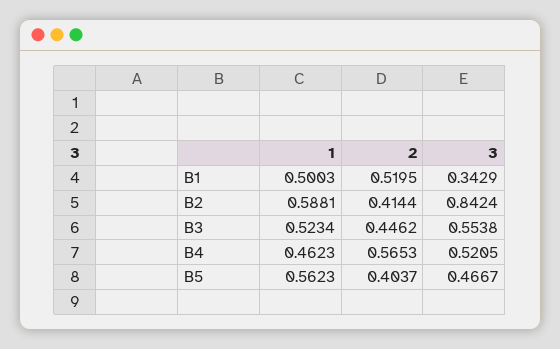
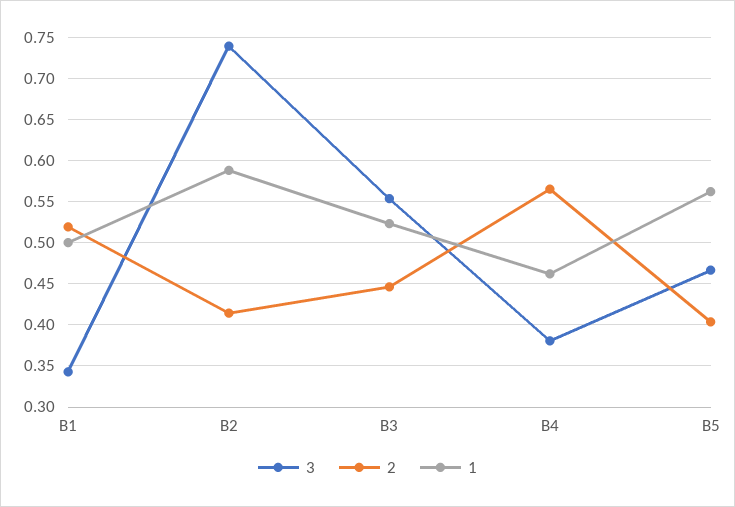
3, B2: 0.8424 -> 0.74
3, B4: 0.5205 -> 0.38

